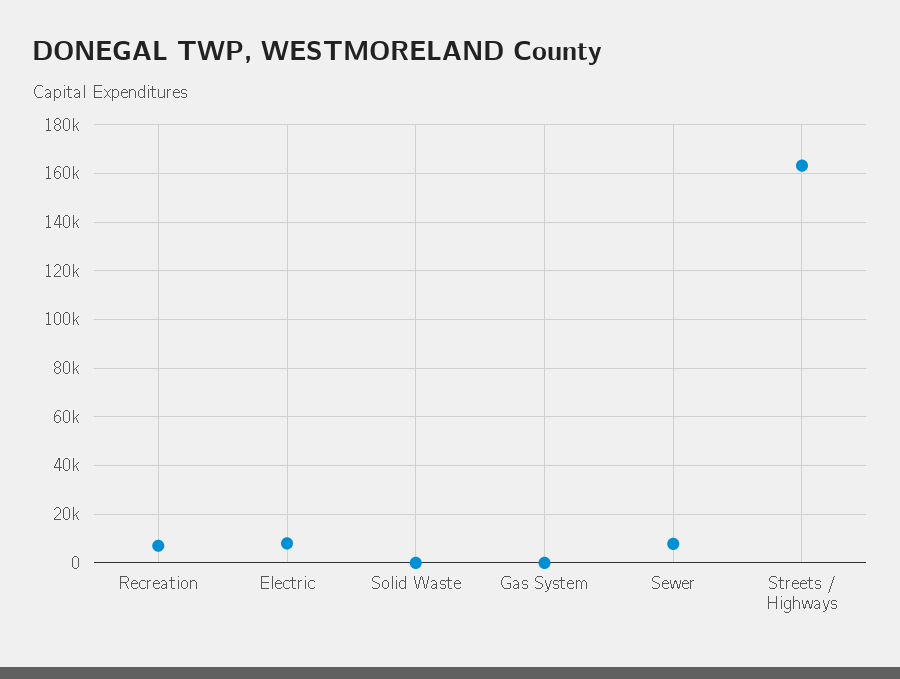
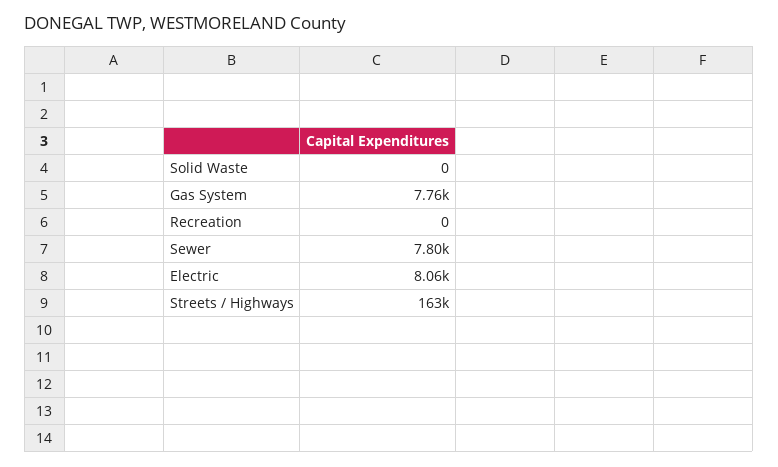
Recreation: 7500 -> 0
Gas System: 0 -> 7760

